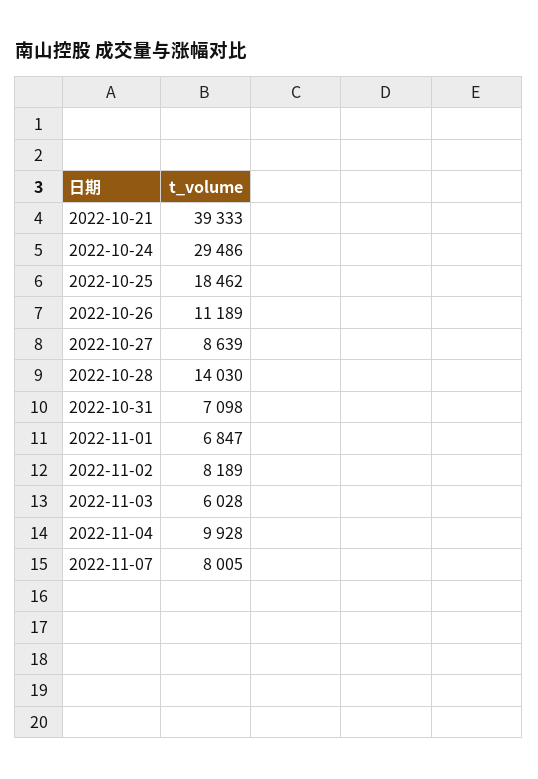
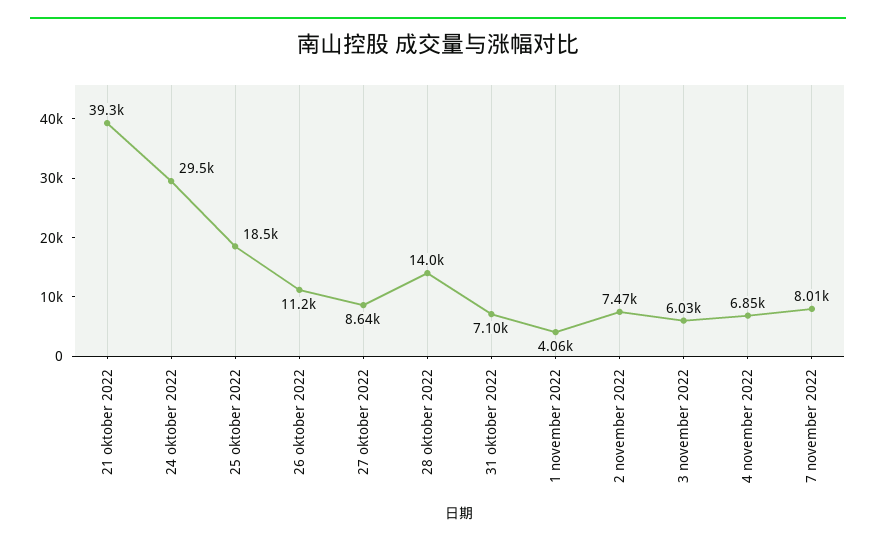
2022-11-01: 6847 -> 4060
2022-11-02: 8189 -> 7470
2022-11-04: 9928 -> 6850

